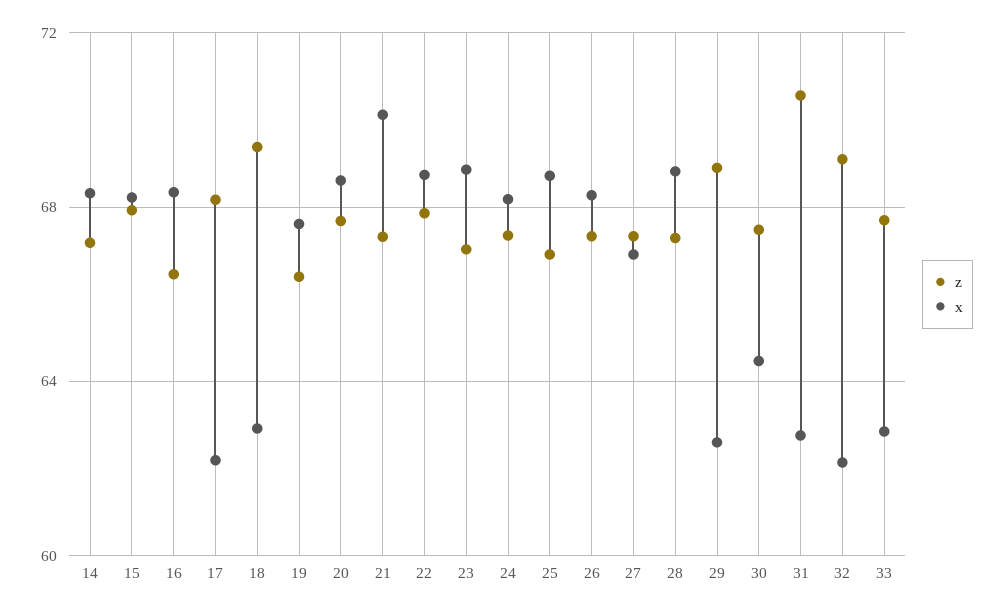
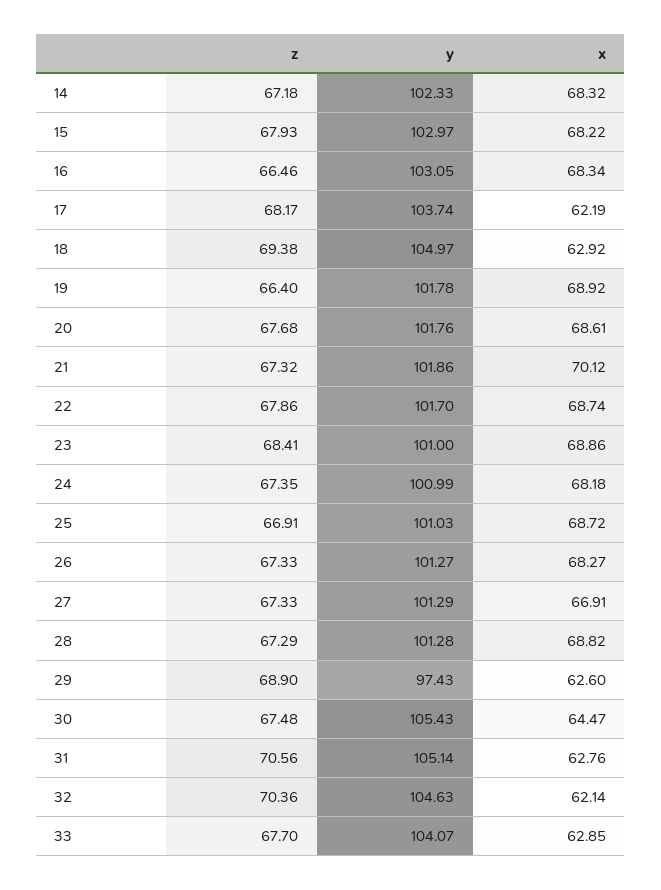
x, 19: 67.5 -> 68.92
z, 23: 67 -> 68.41
z, 32: 69 -> 70.36
y, 14: none -> 102.33
y, 15: none -> 102.97
y, 16: none -> 103.05
y, 17: none -> 103.74
y, 18: none -> 104.97
y, 19: none -> 101.78
y, 20: none -> 101.76
y, 21: none -> 101.86
y, 22: none -> 101.7
y, 23: none -> 101
y, 24: none -> 100.99
y, 25: none -> 101.03
y, 26: none -> 101.27
y, 27: none -> 101.29
y, 28: none -> 101.28
y, 29: none -> 97.43
y, 30: none -> 105.43
y, 31: none -> 105.14
y, 32: none -> 104.63
y, 33: none -> 104.07

